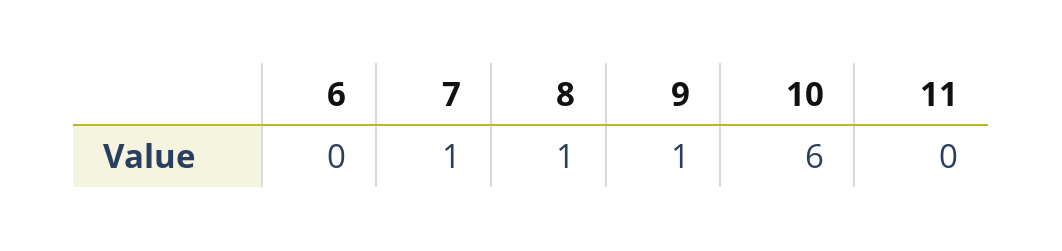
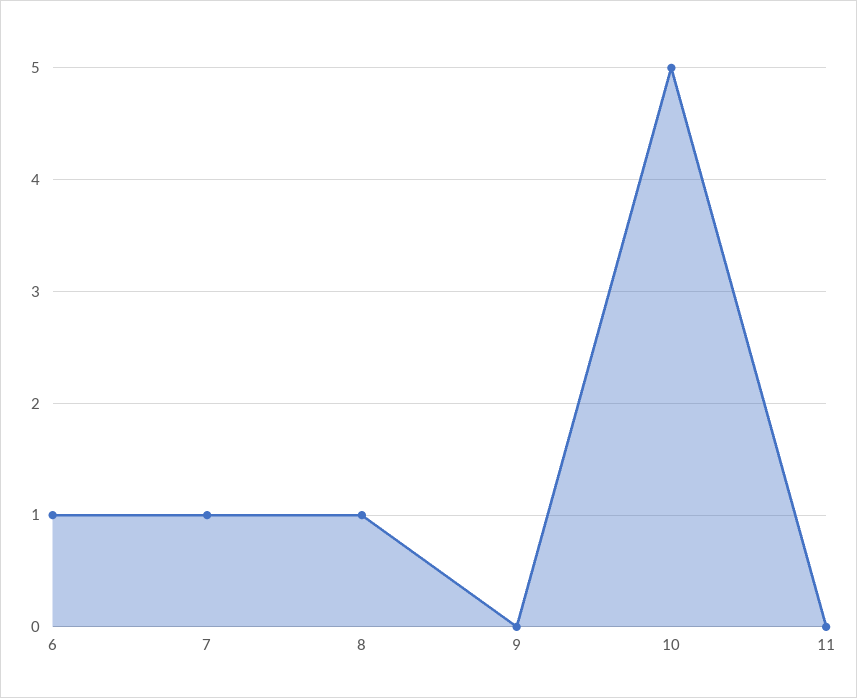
6: 0 -> 1
9: 1 -> 0
10: 6 -> 5

